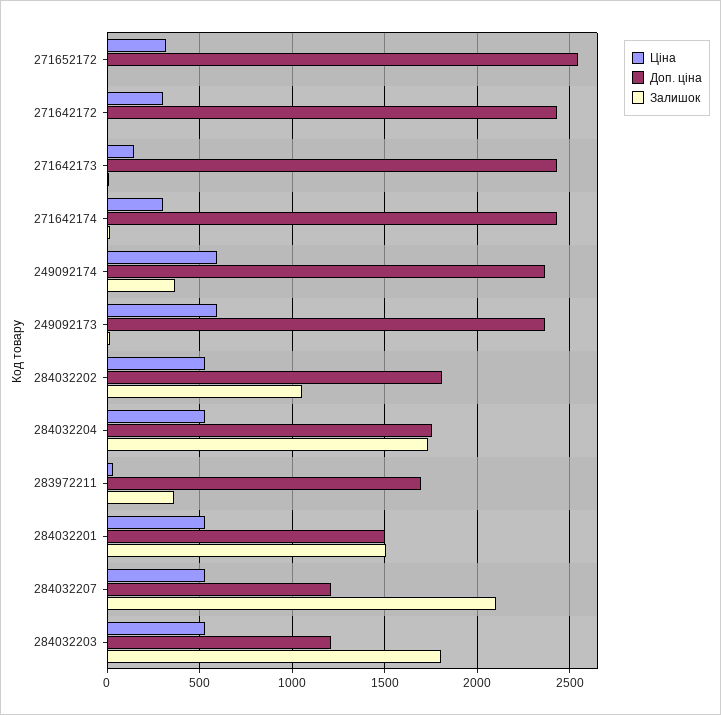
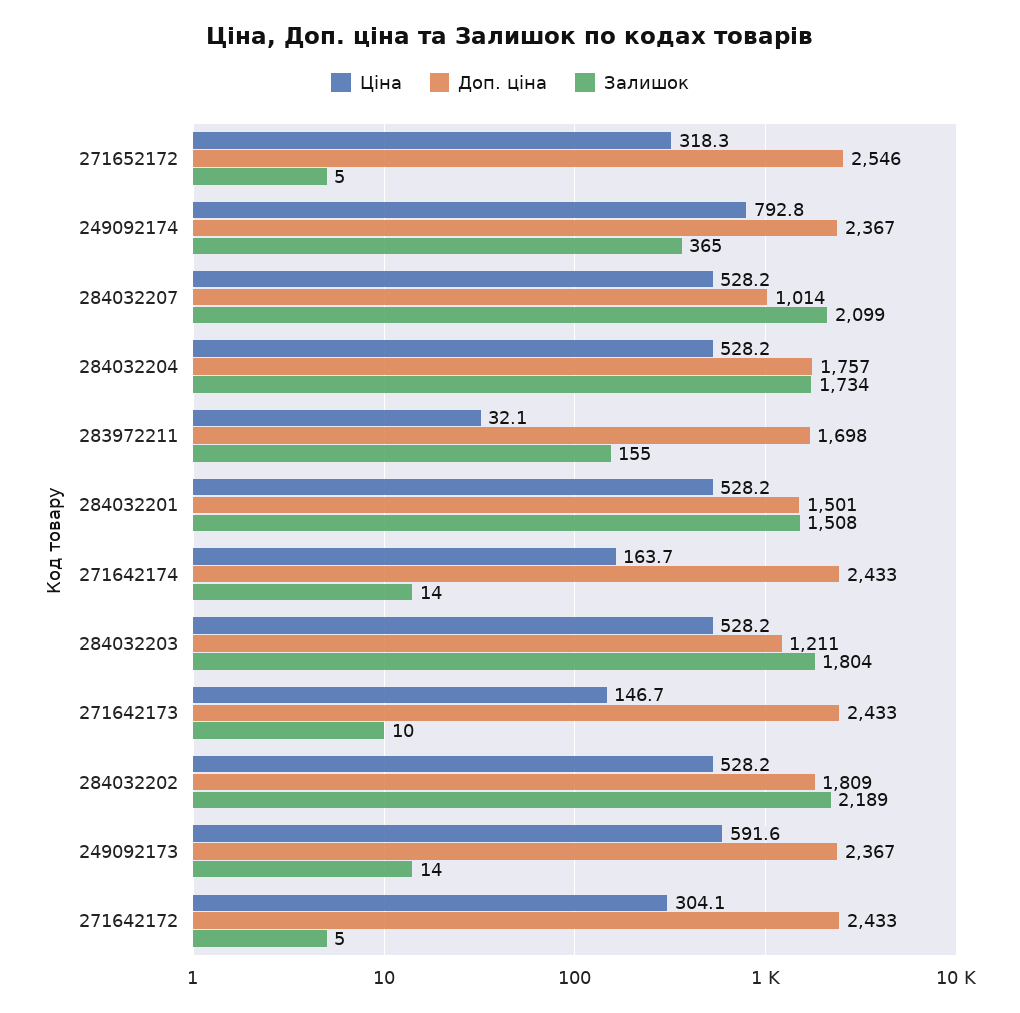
Ціна, 271642174: 300 -> 163.7
Ціна, 249092174: 600 -> 792.8
Залишок, 284032202: 1050 -> 2189
Залишок, 283972211: 350 -> 155
Доп. ціна, 284032207: 1200 -> 1014

